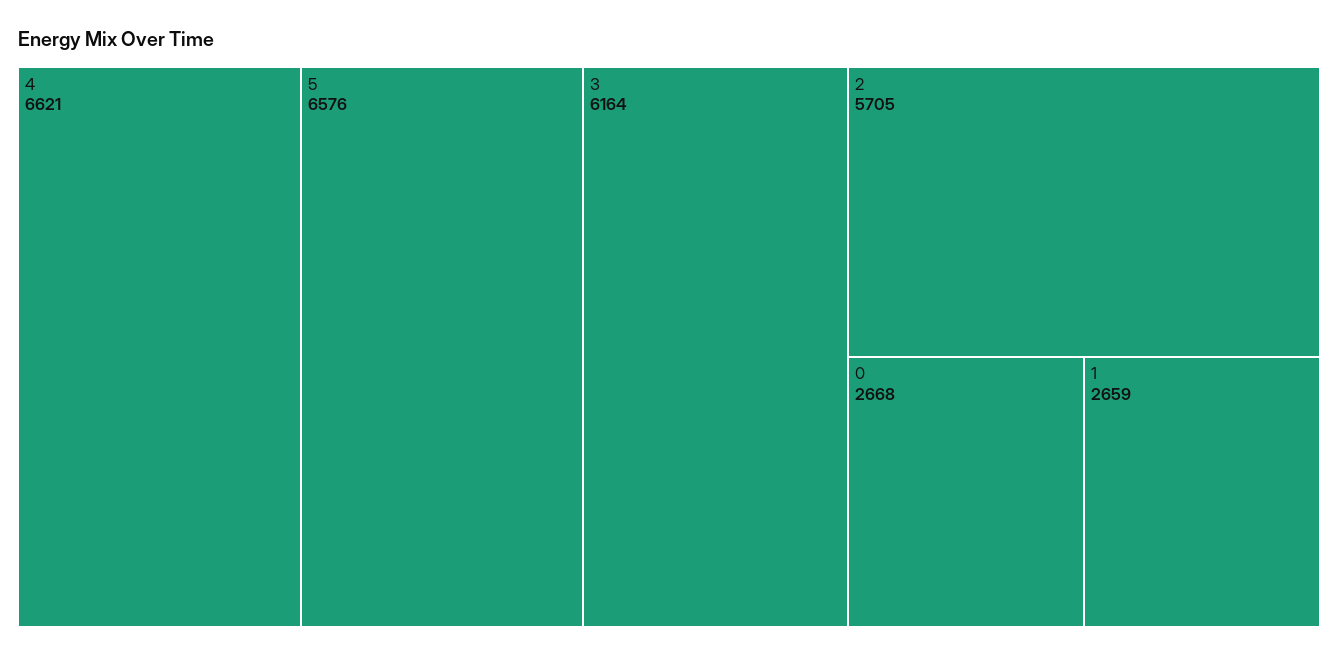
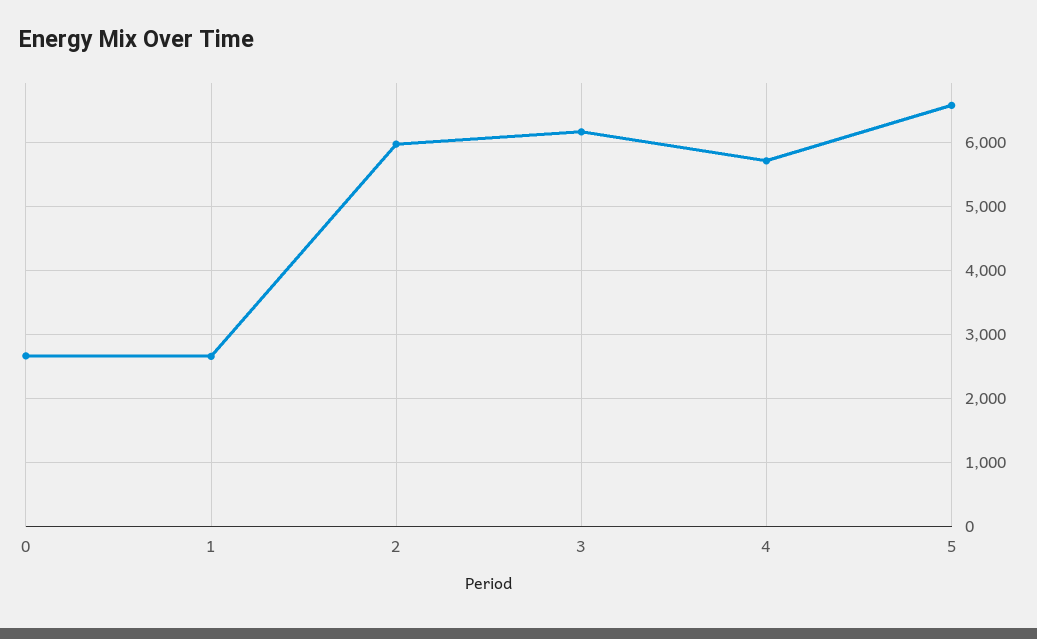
4: 6621 -> 5700
2: 5705 -> 6000

